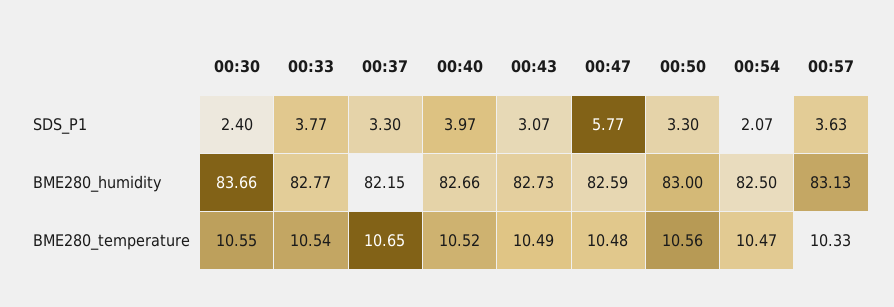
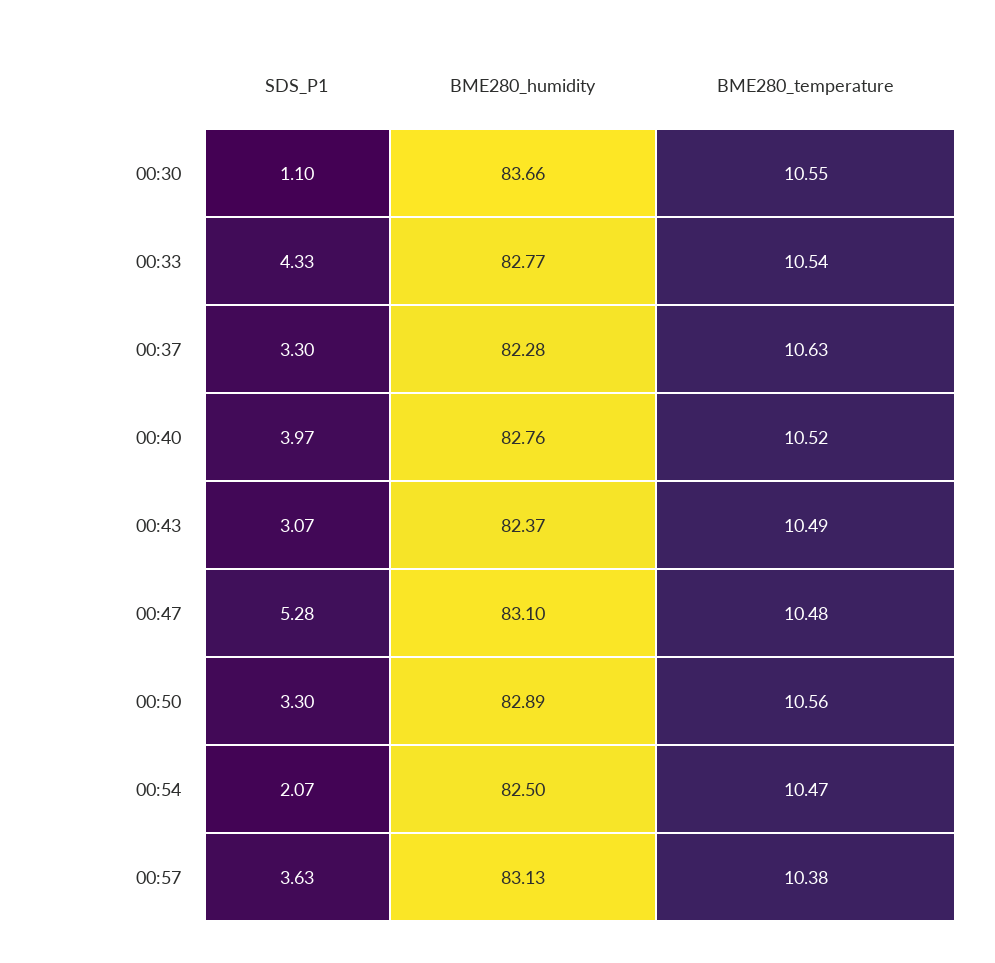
00:30, SDS_P1: 2.4 -> 1.1
00:33, SDS_P1: 3.77 -> 4.33
00:47, SDS_P1: 5.77 -> 5.28
00:37, BME280_humidity: 82.15 -> 82.28
00:40, BME280_humidity: 82.66 -> 82.76
00:43, BME280_humidity: 82.73 -> 82.37
00:47, BME280_humidity: 82.59 -> 83.1
00:50, BME280_humidity: 83 -> 82.89
00:37, BME280_temperature: 10.65 -> 10.63
00:57, BME280_temperature: 10.33 -> 10.38

